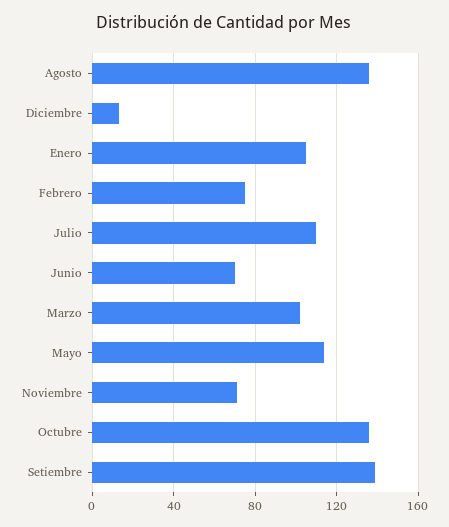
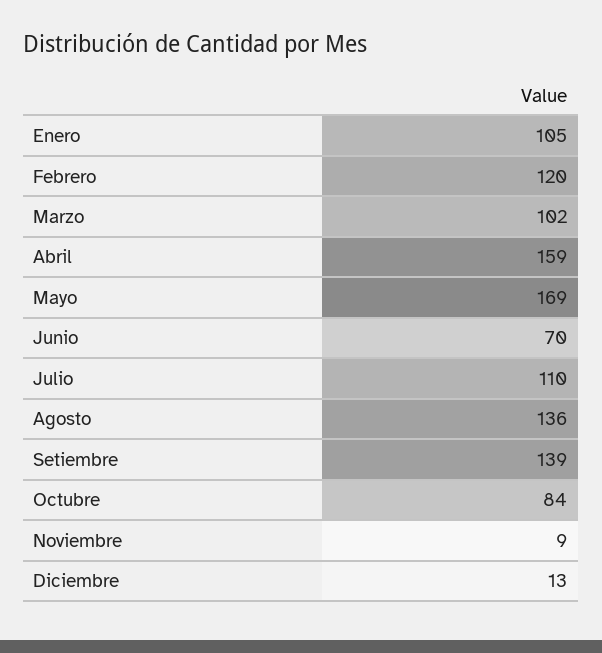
Febrero: 75 -> 120
Mayo: 115 -> 169
Noviembre: 70 -> 9
Octubre: 135 -> 84
Abril: none -> 159

